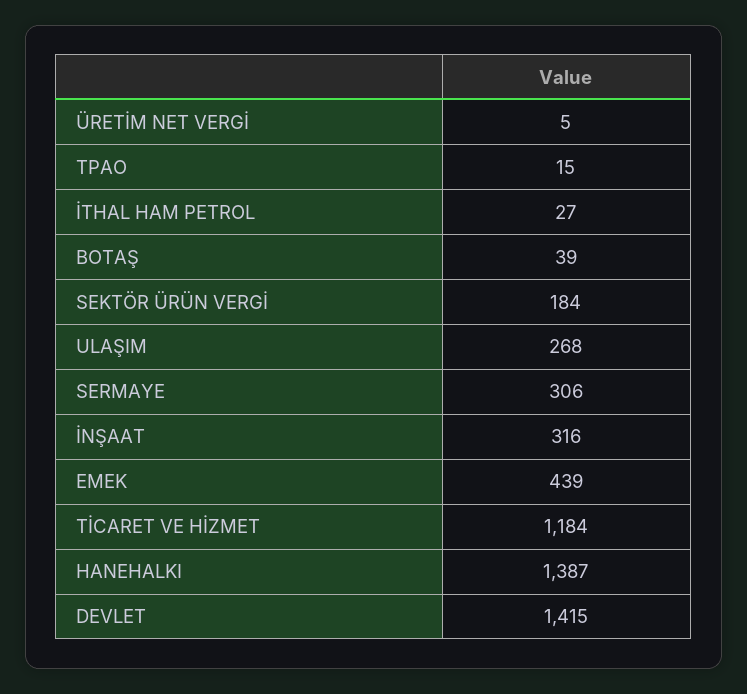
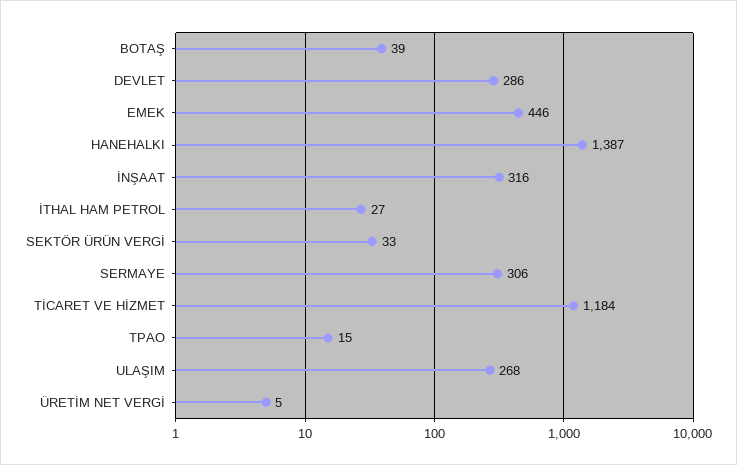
SEKTÖR ÜRÜN VERGİ: 184 -> 33
EMEK: 439 -> 446
DEVLET: 1415 -> 286

